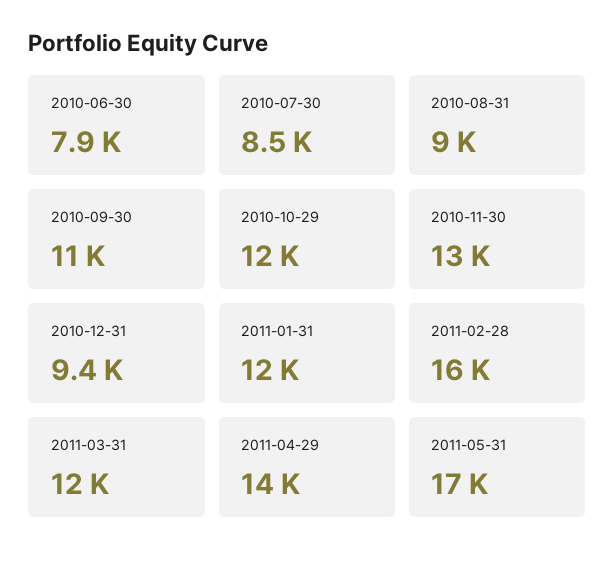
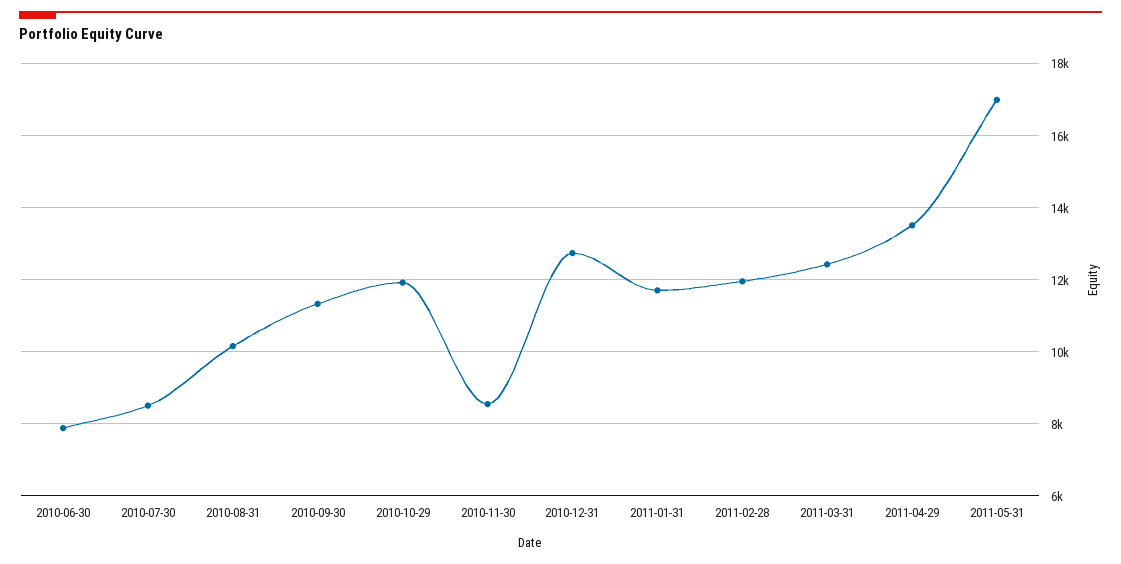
2010-08-31: 9000 -> 10200
2010-11-30: 13000 -> 8600
2010-12-31: 9400 -> 12800
2011-02-28: 16000 -> 12000

